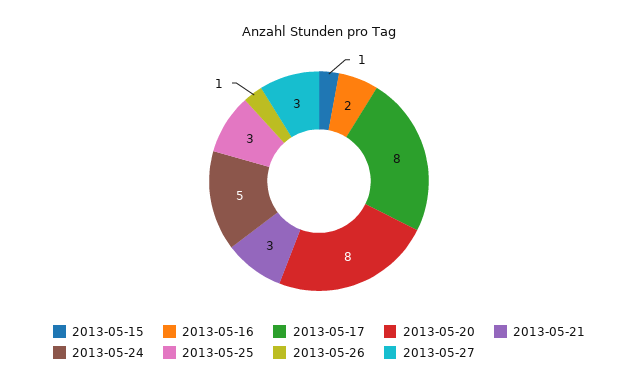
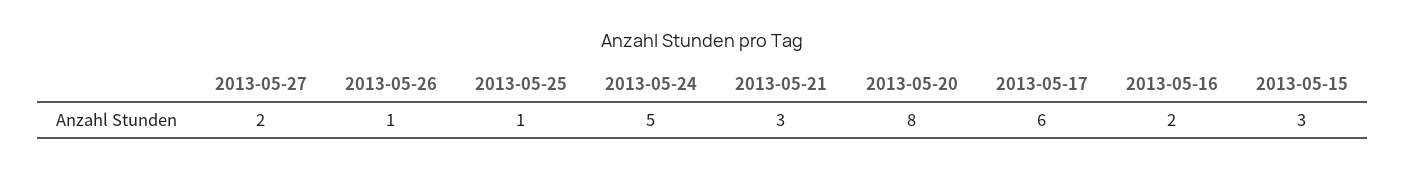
2013-05-15: 1 -> 3
2013-05-17: 8 -> 6
2013-05-25: 3 -> 1
2013-05-27: 3 -> 2

